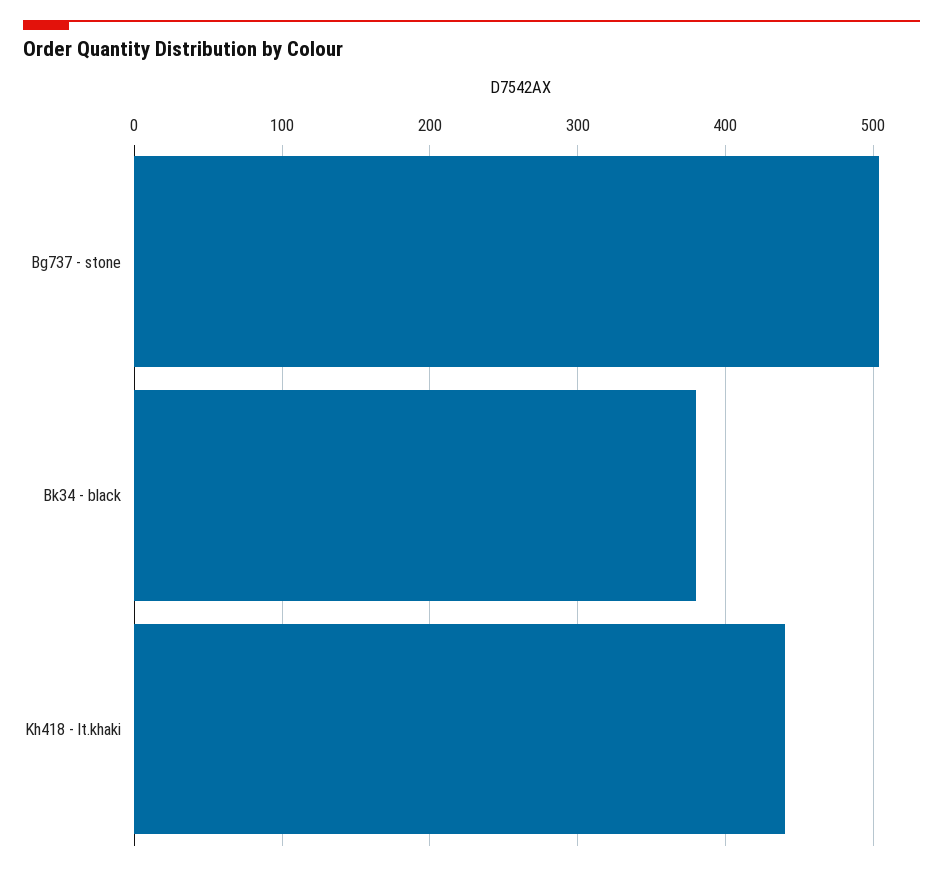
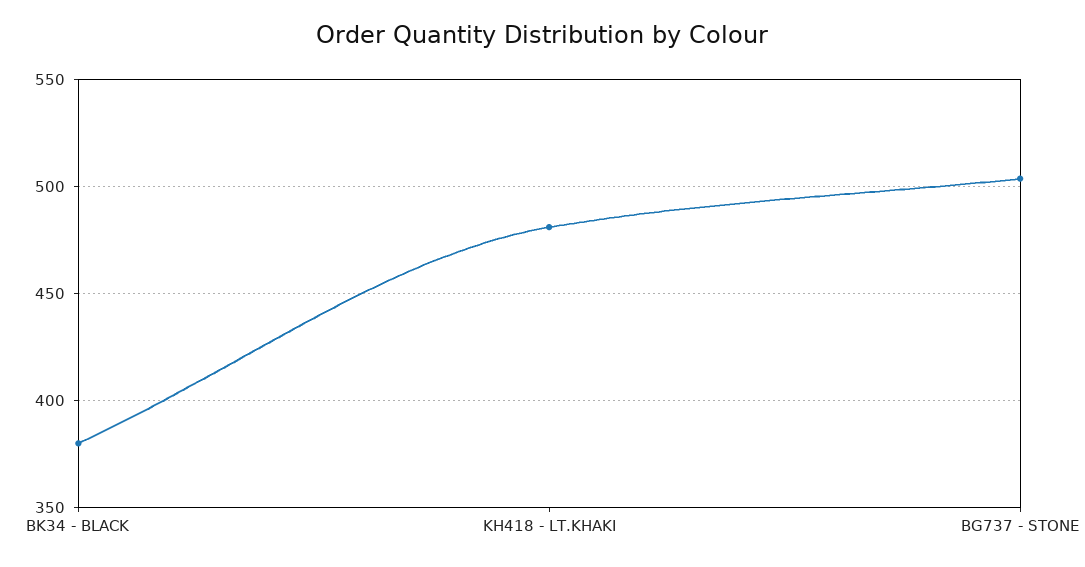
Kh418 - lt.khaki: 440 -> 480

